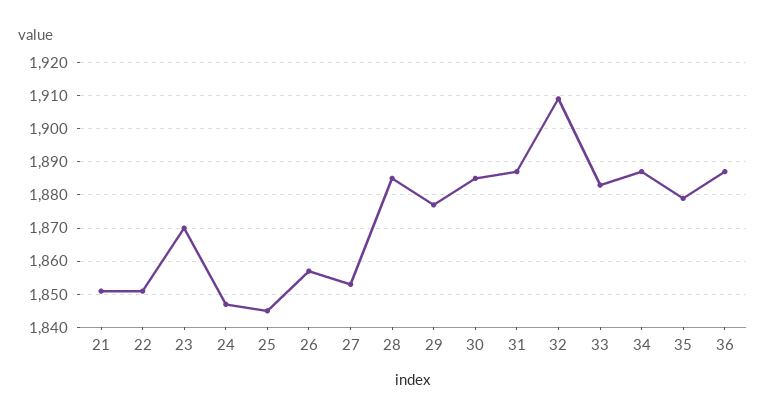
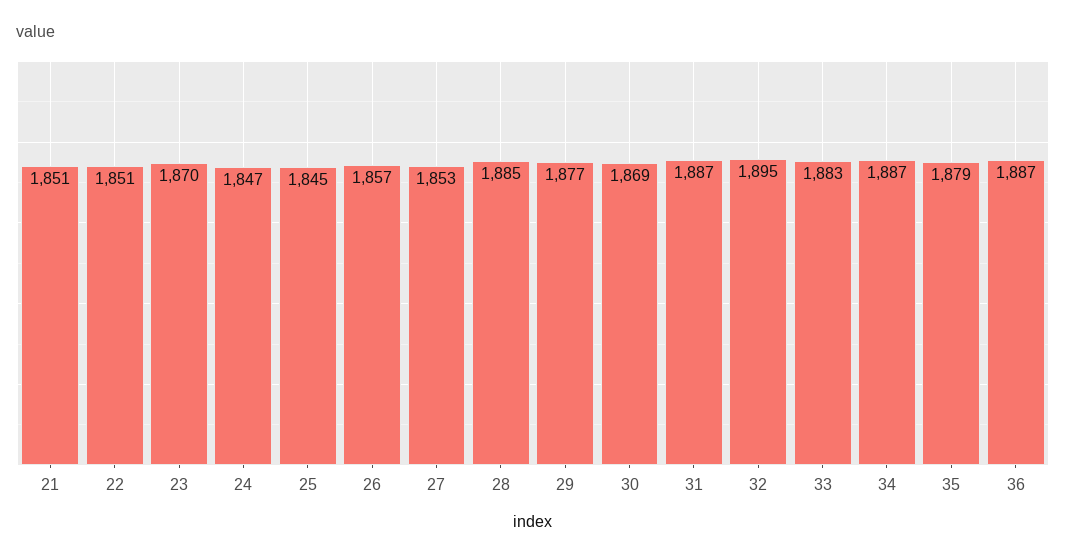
30: 1885 -> 1869
32: 1910 -> 1895

